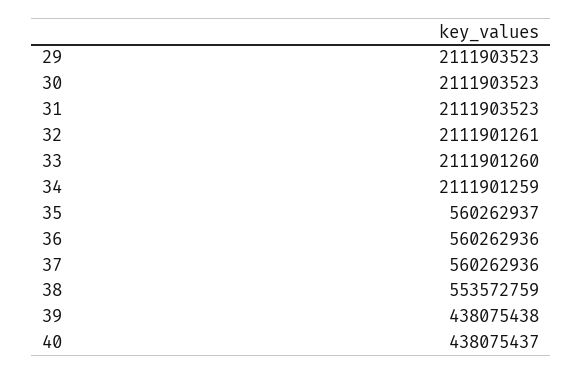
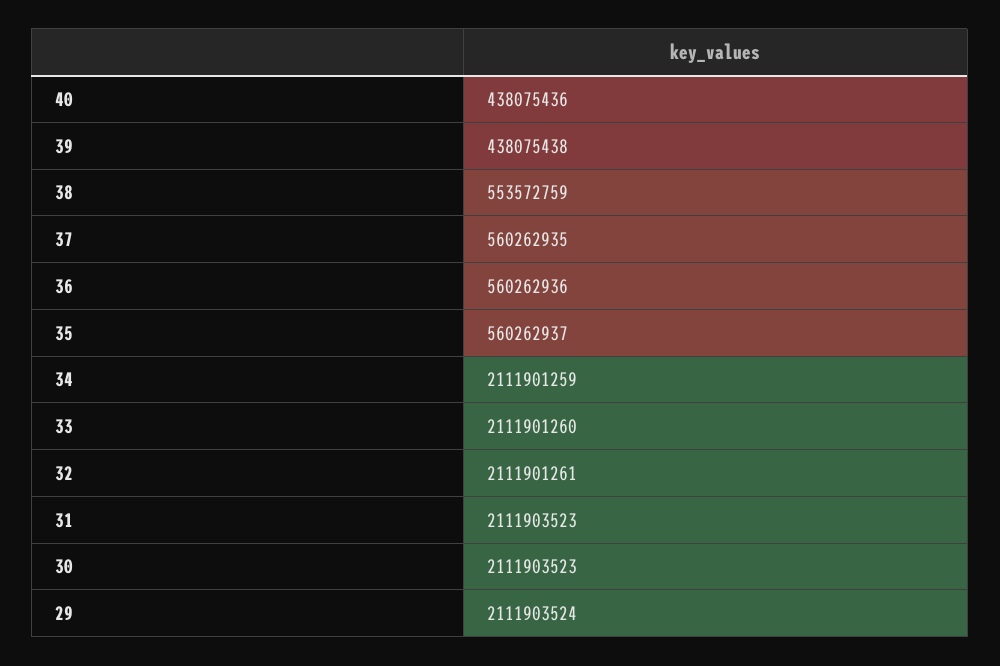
29: 2111903523 -> 2111903524
37: 560262936 -> 560262935
40: 438075437 -> 438075436

